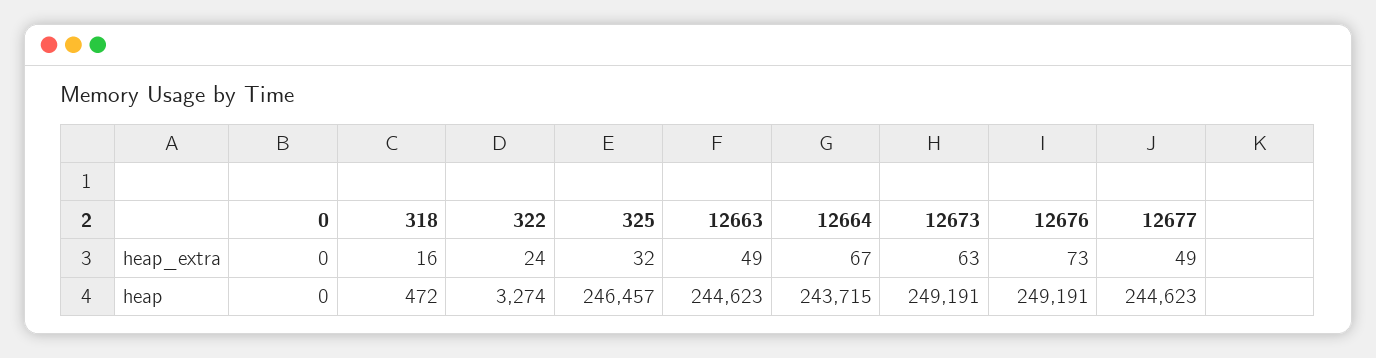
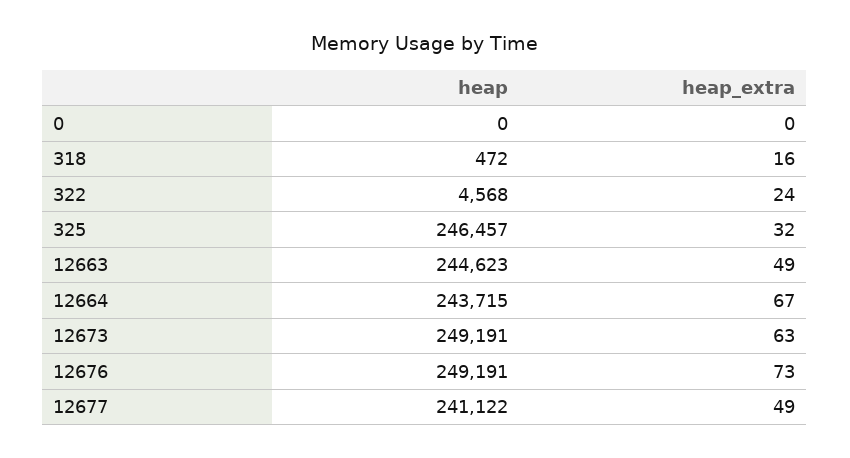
322, heap: 3274 -> 4568
12677, heap: 244623 -> 241122

